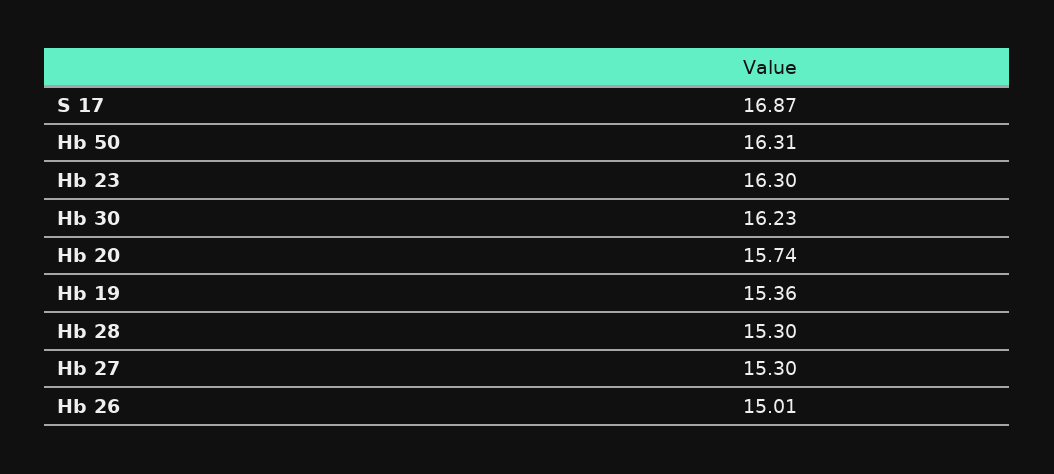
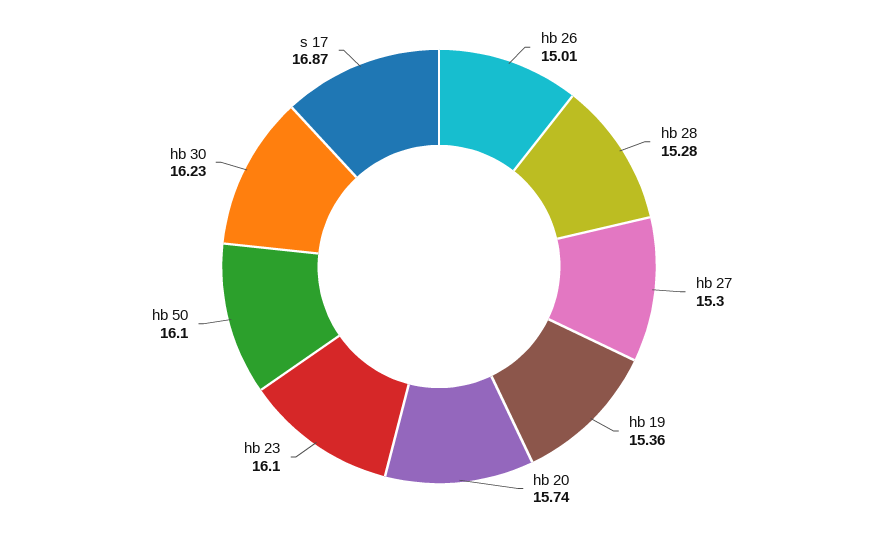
Hb 50: 16.31 -> 16.1
Hb 23: 16.3 -> 16.1
Hb 28: 15.3 -> 15.28

